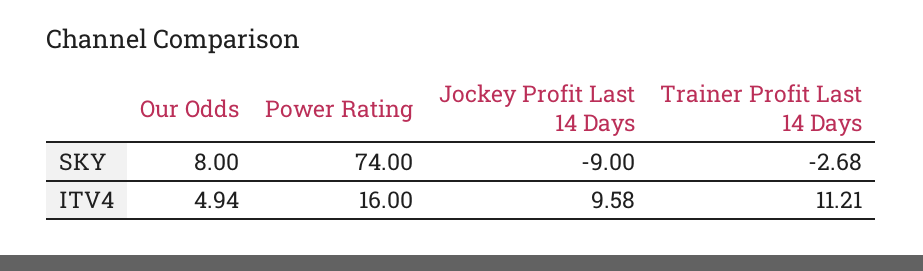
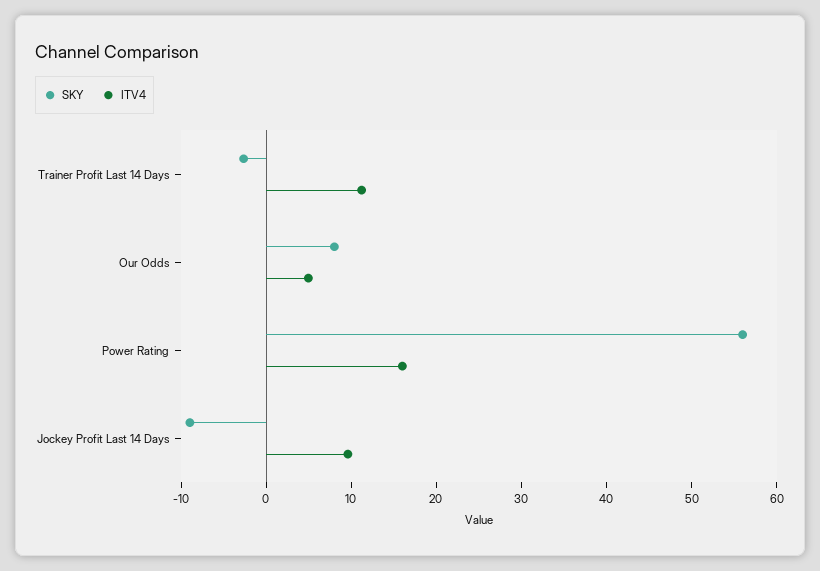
SKY, Power Rating: 74 -> 56

